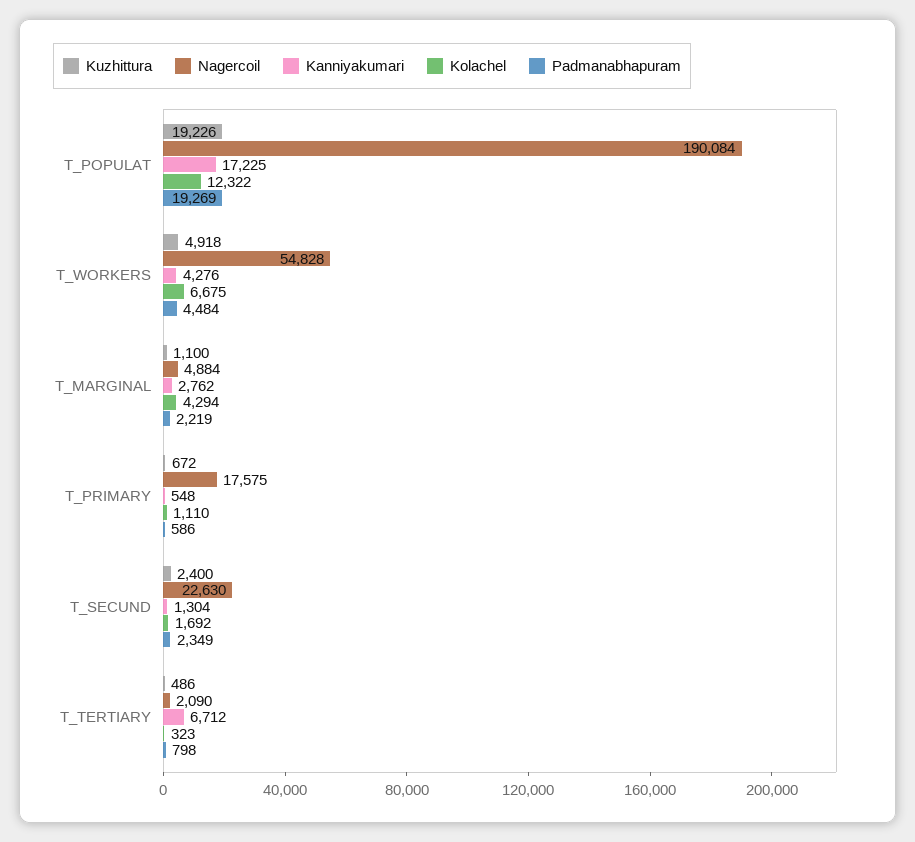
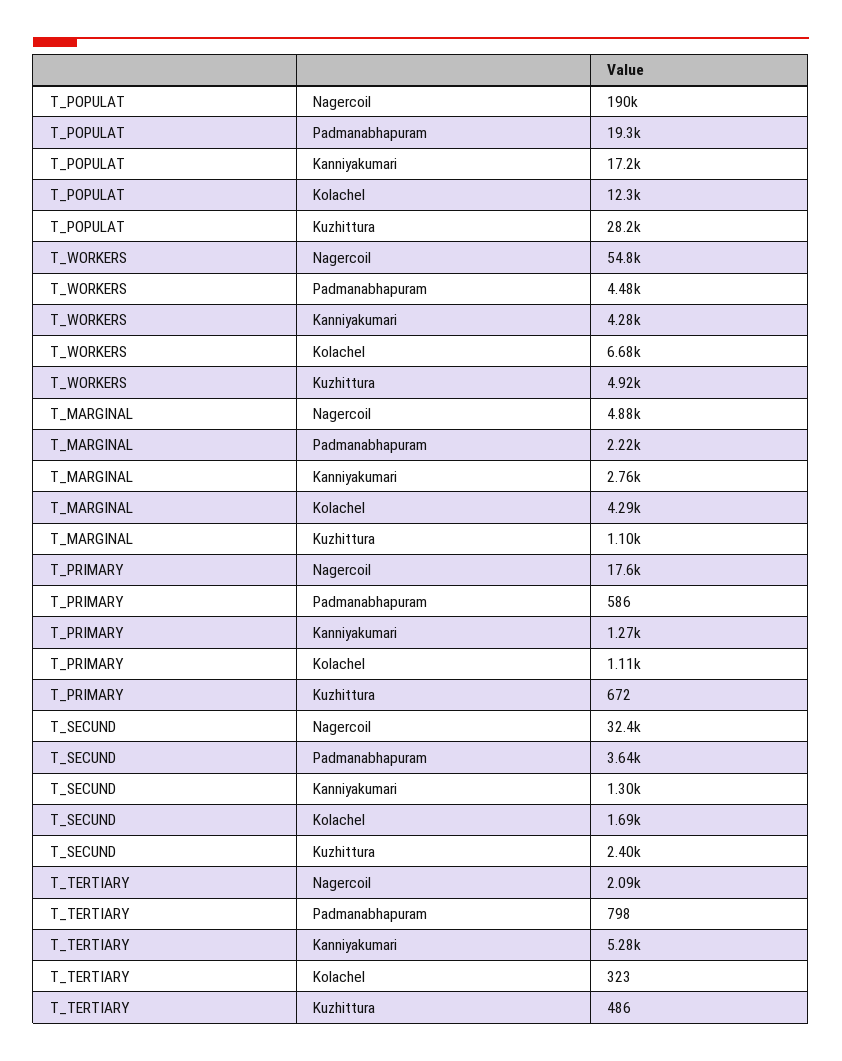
Kuzhittura, T_POPULAT: 19226 -> 28200
Kanniyakumari, T_PRIMARY: 548 -> 1270
Nagercoil, T_SECUND: 22630 -> 32400
Padmanabhapuram, T_SECUND: 2349 -> 3640
Kanniyakumari, T_TERTIARY: 6712 -> 5280

